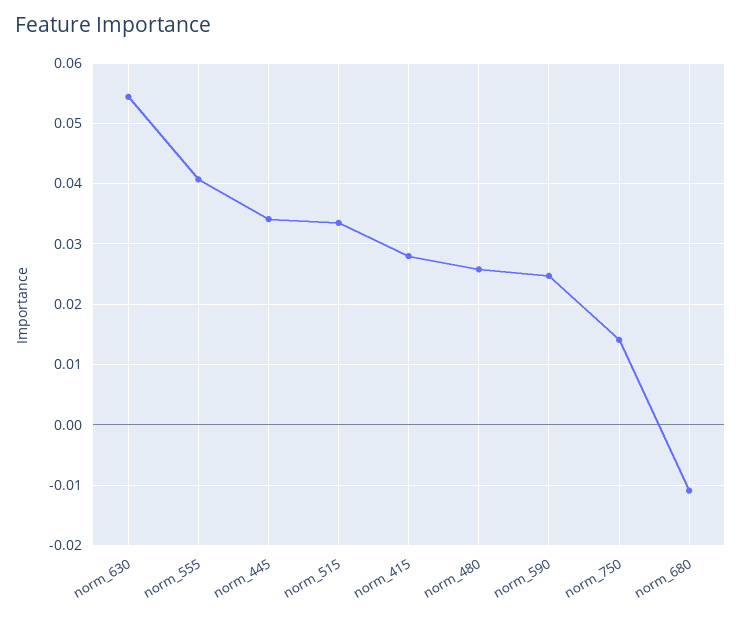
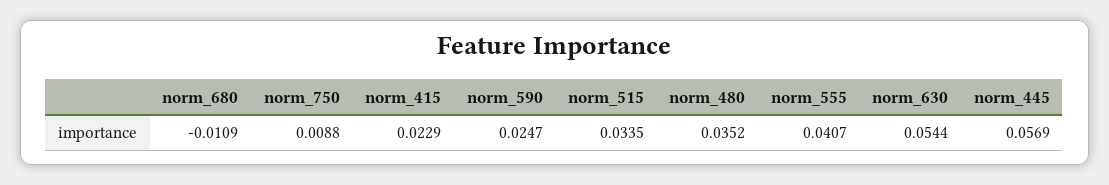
norm_445: 0.034 -> 0.0569
norm_415: 0.028 -> 0.0229
norm_480: 0.026 -> 0.0352
norm_750: 0.014 -> 0.0088

